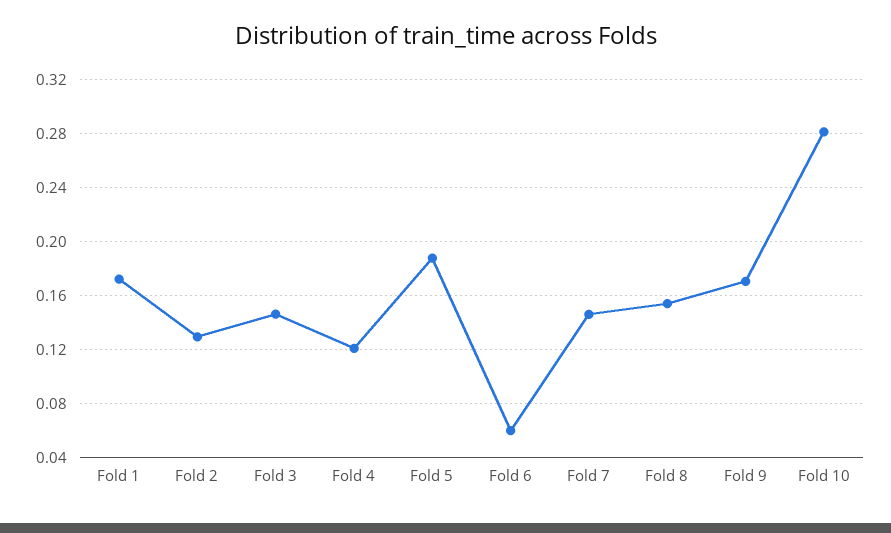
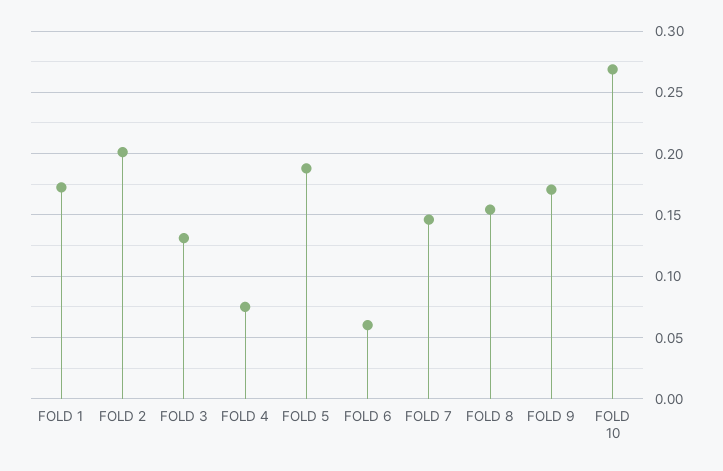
Fold 2: 0.13 -> 0.2
Fold 3: 0.145 -> 0.13
Fold 4: 0.12 -> 0.075
Fold 10: 0.28 -> 0.27

